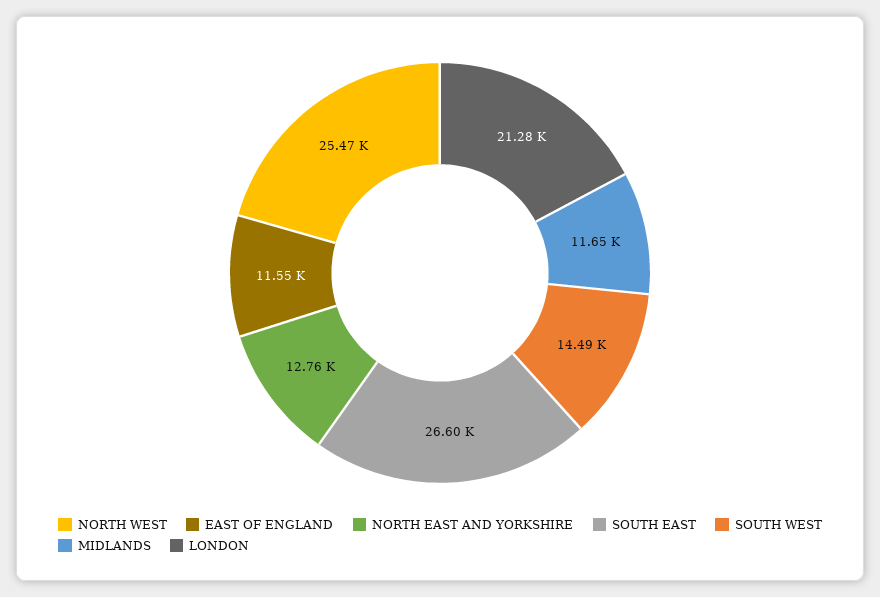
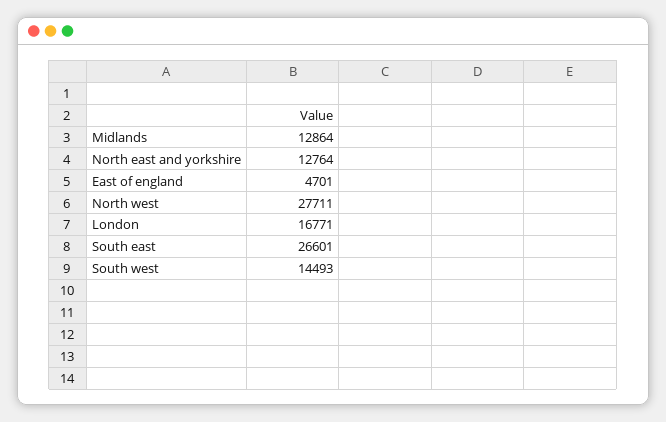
NORTH WEST: 25470 -> 27711
EAST OF ENGLAND: 11550 -> 4701
MIDLANDS: 11650 -> 12864
LONDON: 21280 -> 16771

